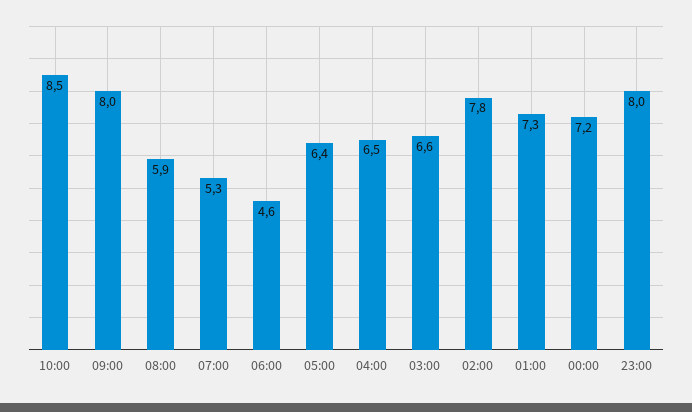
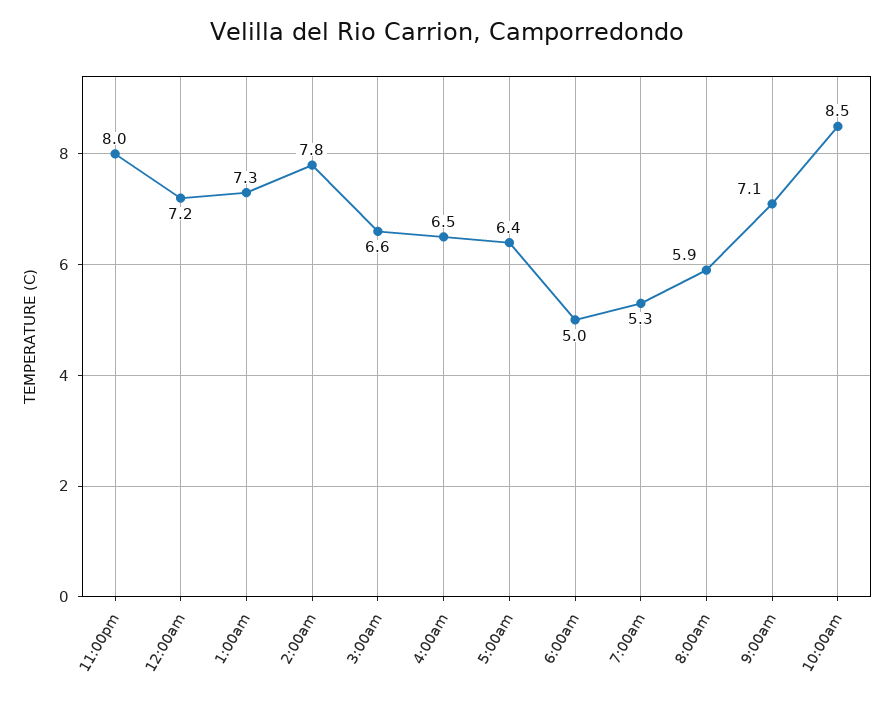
09:00: 8 -> 7.1
06:00: 4.6 -> 5

